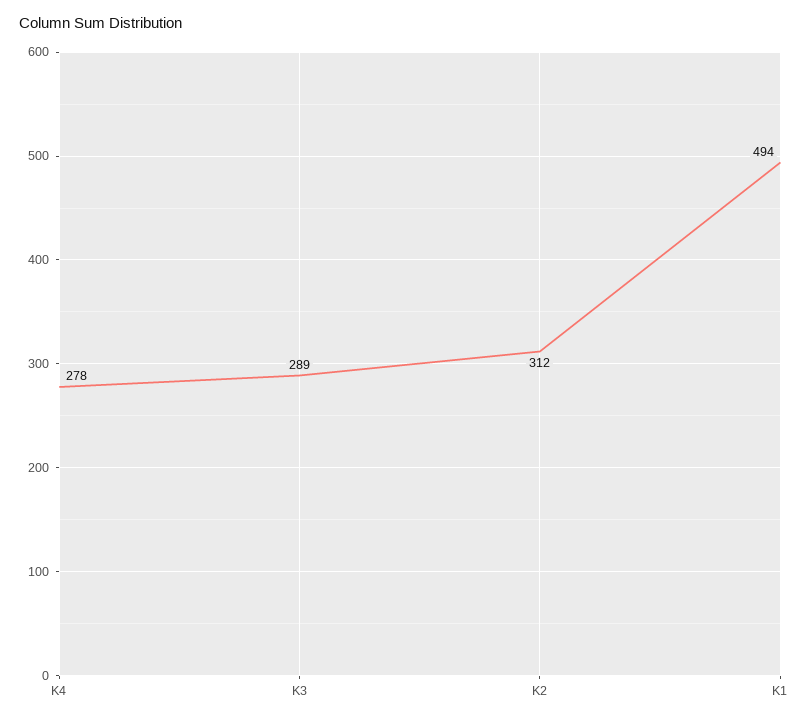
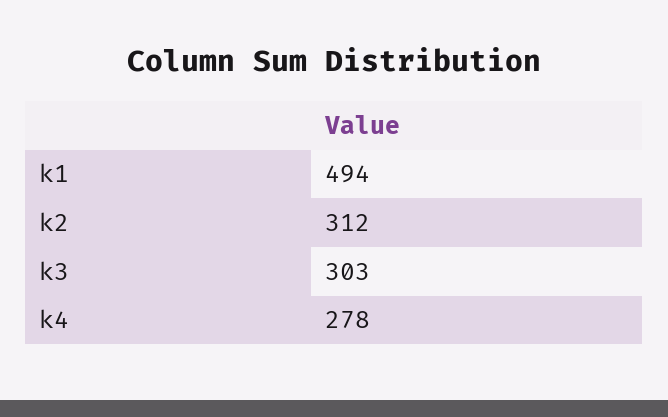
K3: 289 -> 303

